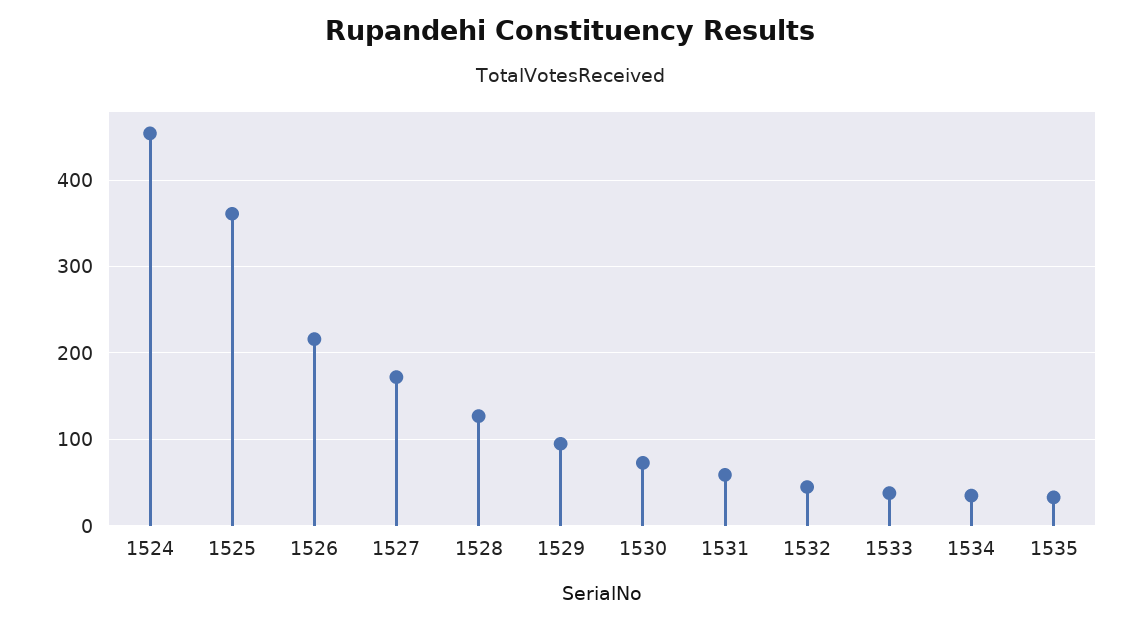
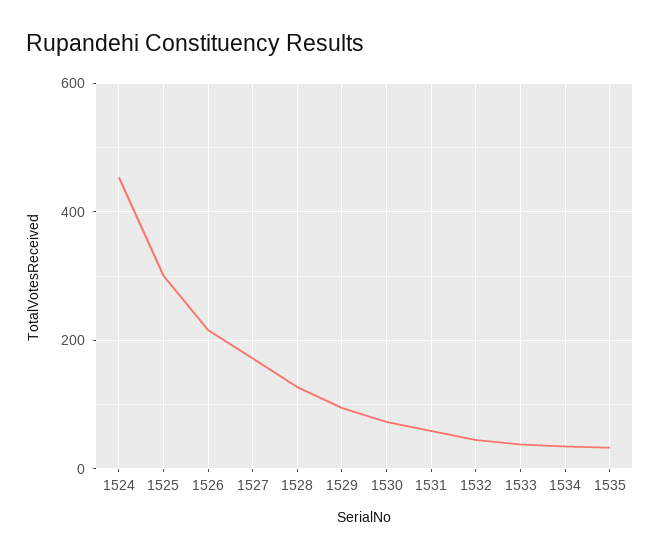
1525: 360 -> 300

